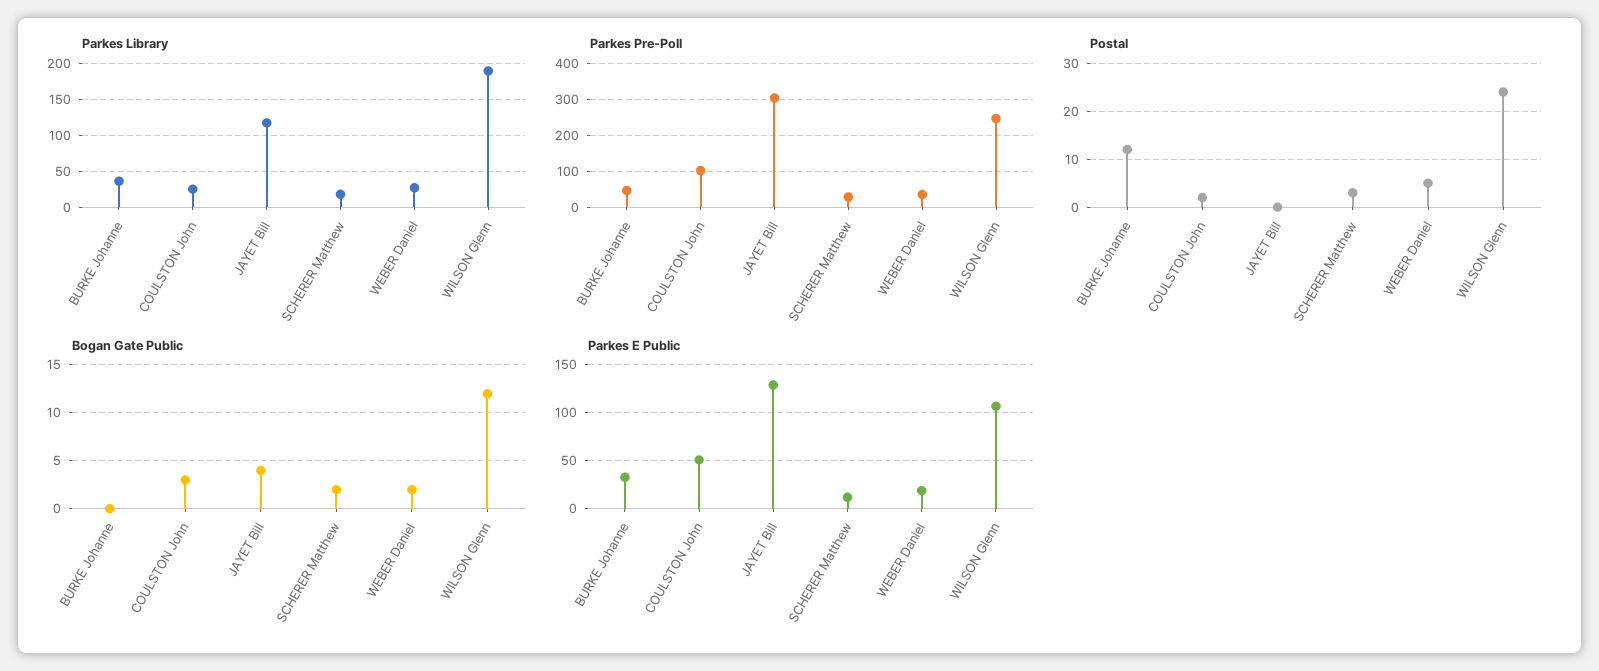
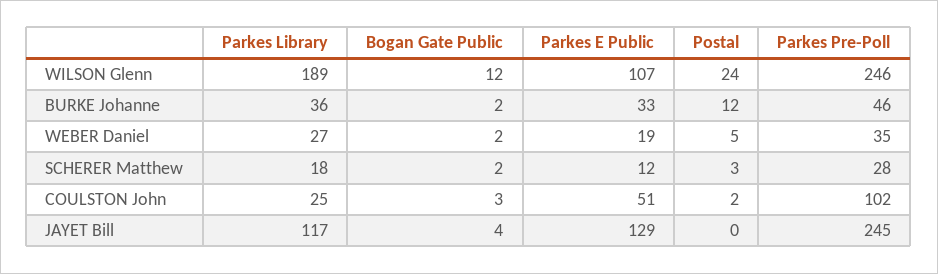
Parkes Pre-Poll, JAYET Bill: 300 -> 245
Bogan Gate Public, BURKE Johanne: 0 -> 2

